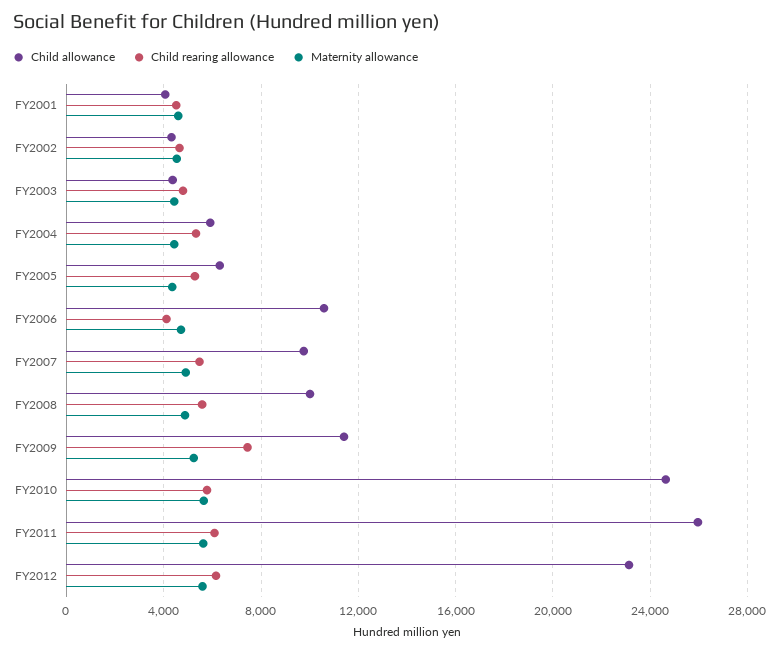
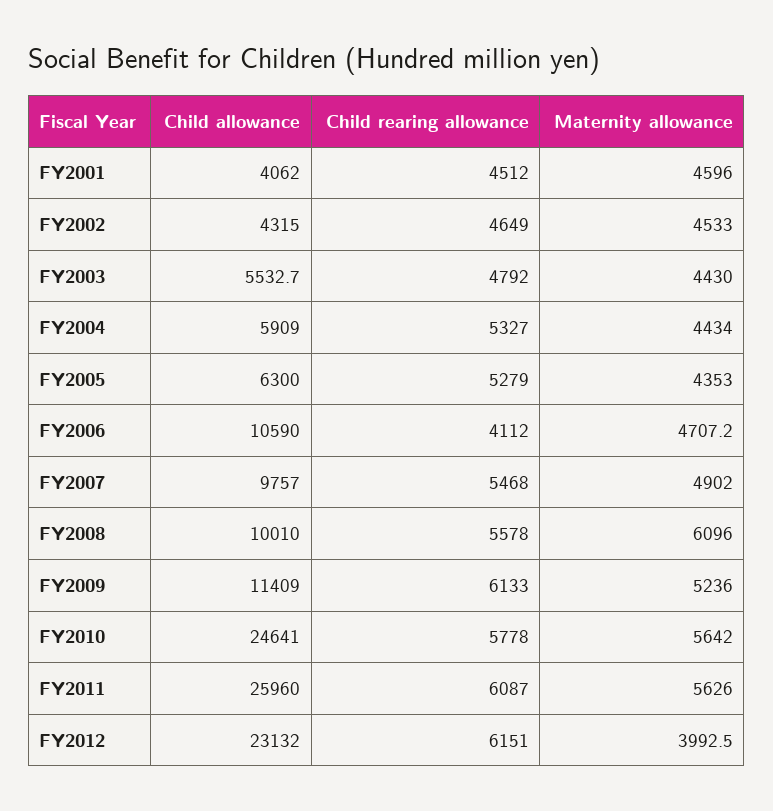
Child allowance, FY2003: 4500 -> 5532.7
Maternity allowance, FY2008: 5000 -> 6096
Child rearing allowance, FY2009: 7500 -> 6133
Maternity allowance, FY2012: 5500 -> 3992.5

